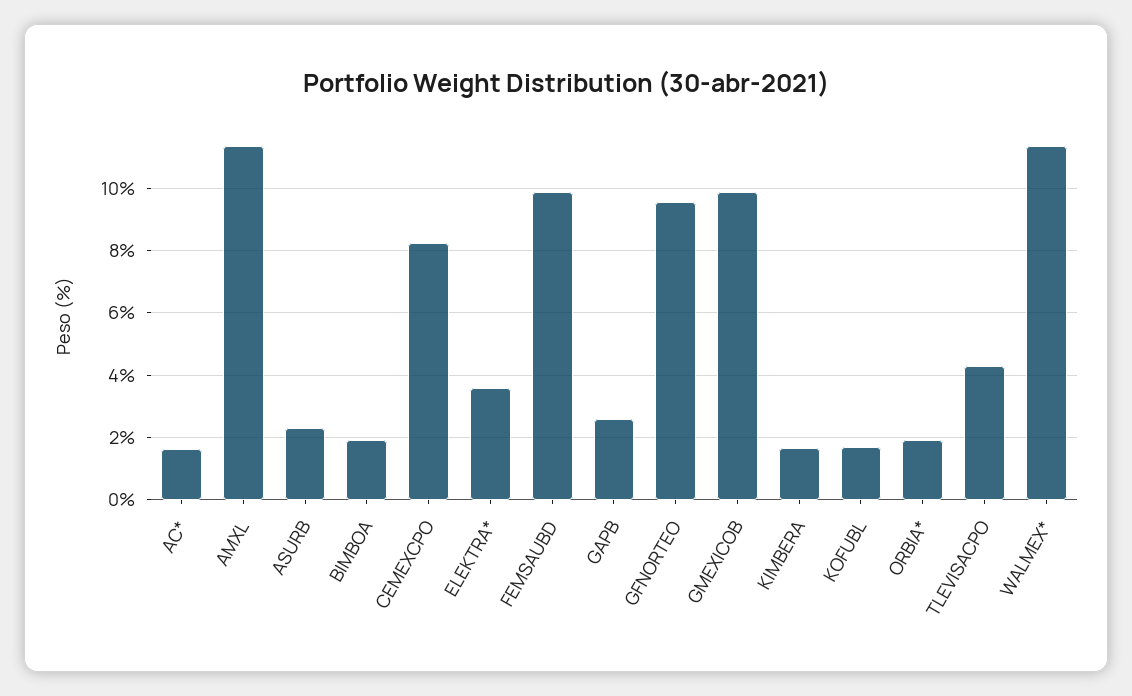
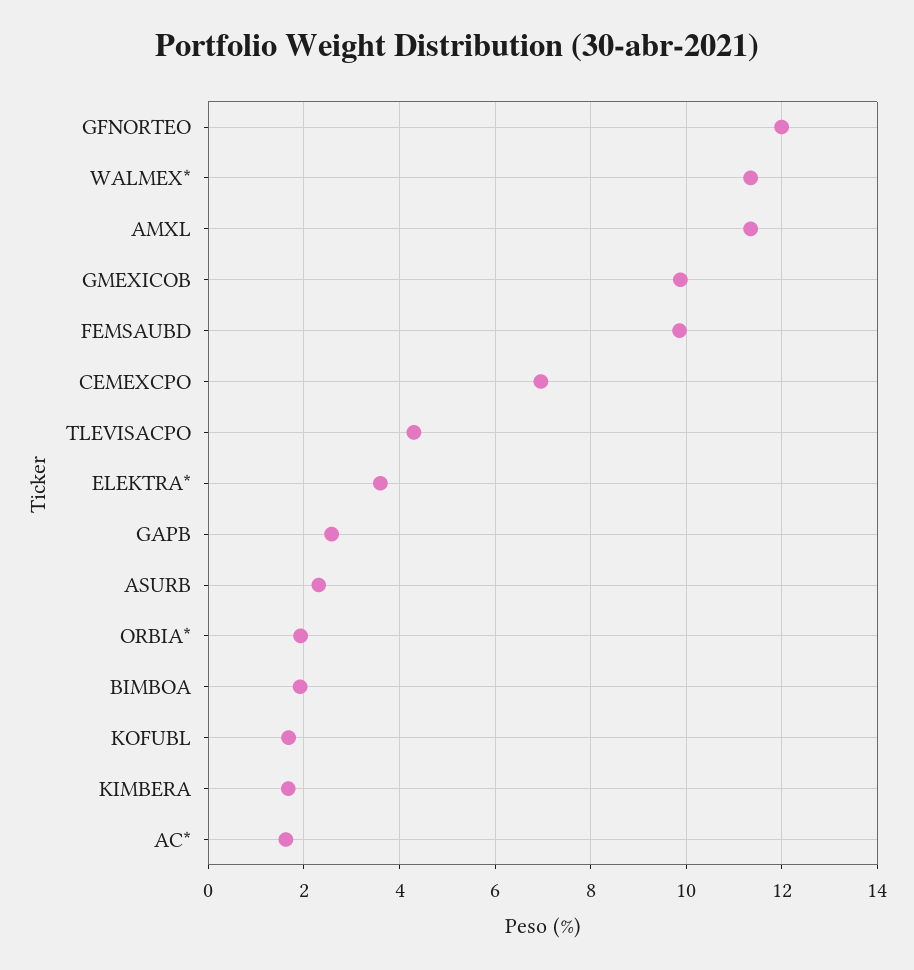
CEMEXCPO: 8.2 -> 7
GFNORTEO: 9.6 -> 12

